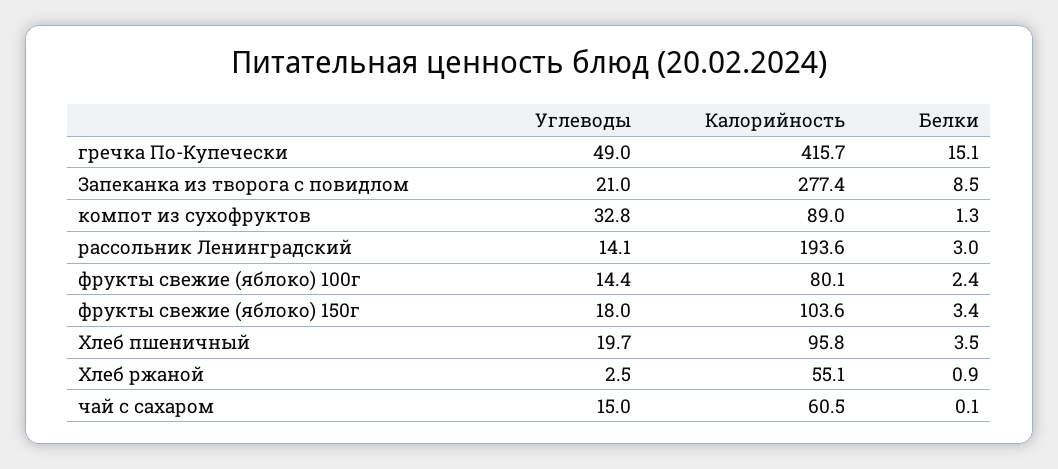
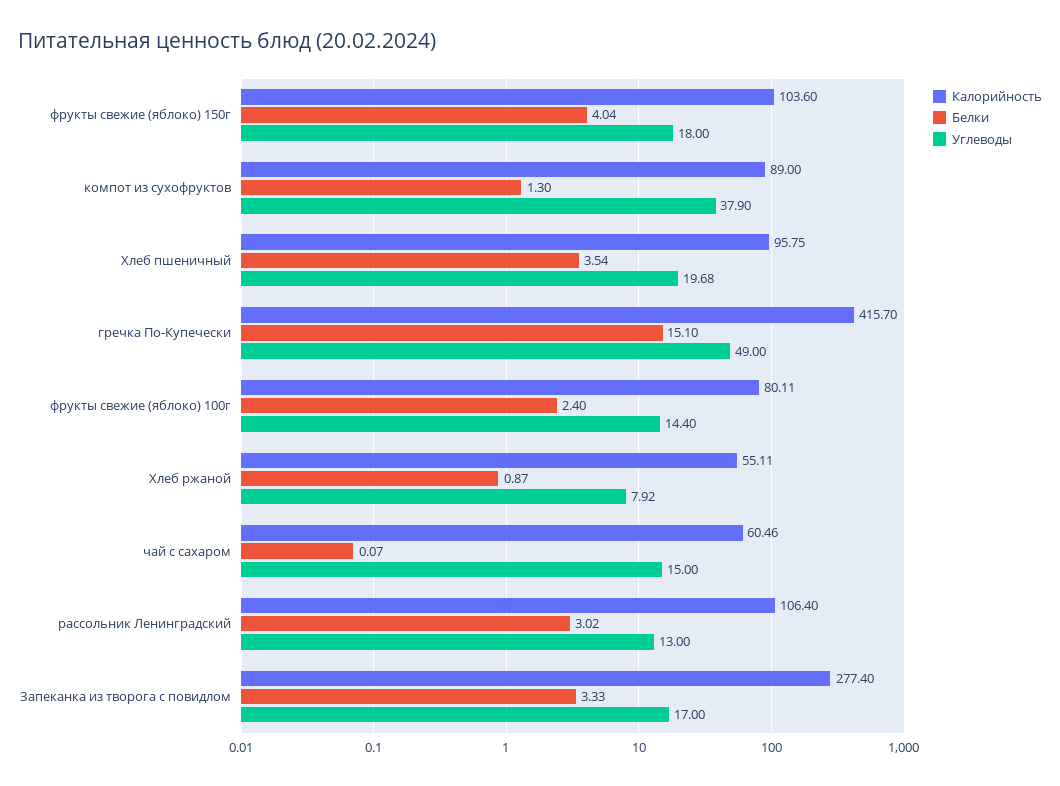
Углеводы, Запеканка из творога с повидлом: 21 -> 17
Белки, Запеканка из творога с повидлом: 8.5 -> 3.33
Углеводы, компот из сухофруктов: 32.8 -> 37.9
Углеводы, рассольник Ленинградский: 14.1 -> 13
Калорийность, рассольник Ленинградский: 193.6 -> 106.4
Белки, фрукты свежие (яблоко) 150г: 3.4 -> 4.04
Углеводы, Хлеб ржаной: 2.5 -> 7.92

